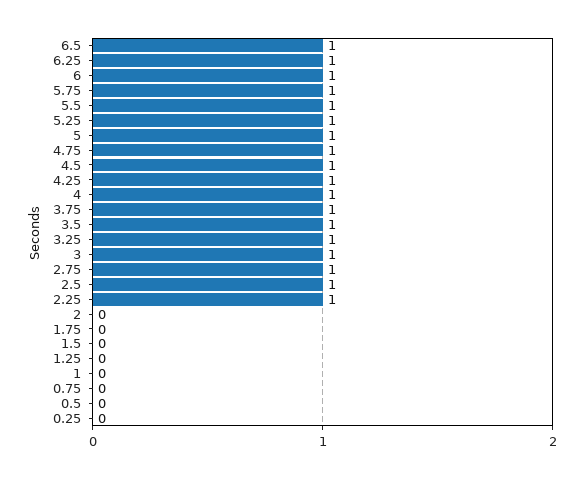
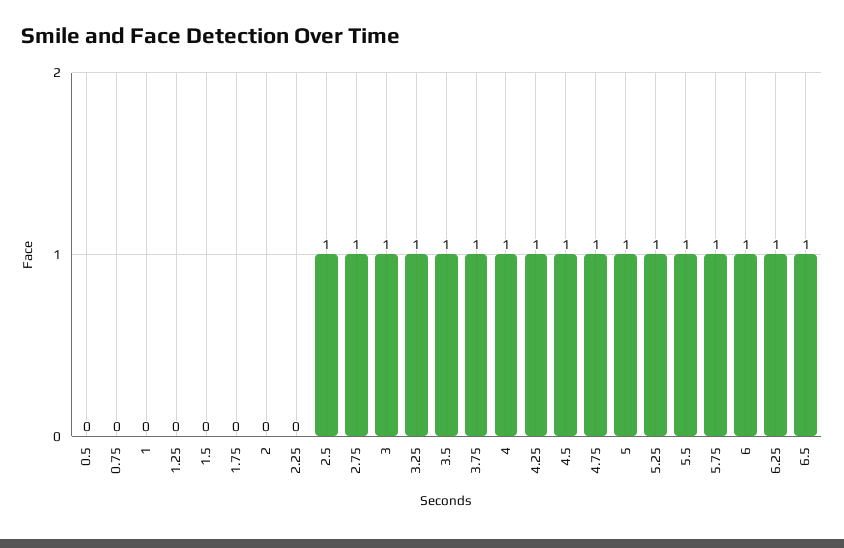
2.25: 1 -> 0
0.25: 0 -> none

